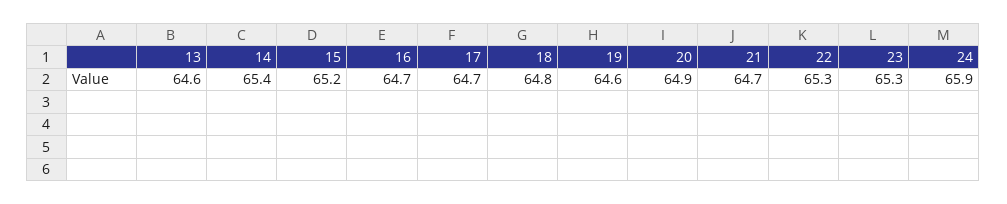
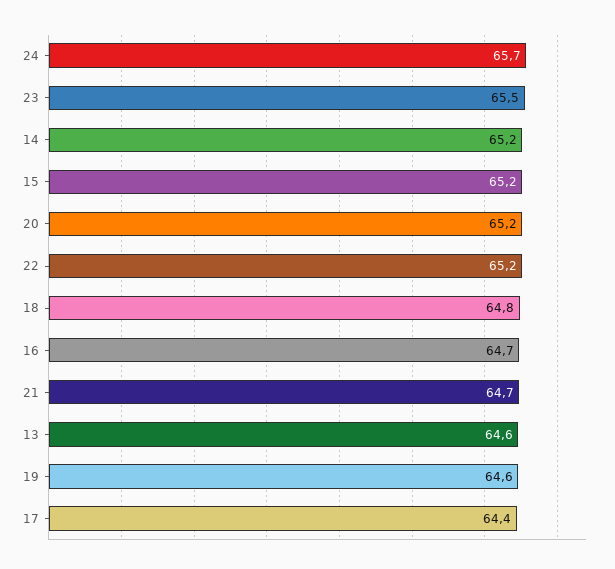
14: 65.4 -> 65.2
17: 64.7 -> 64.4
20: 64.9 -> 65.2
22: 65.3 -> 65.2
23: 65.3 -> 65.5
24: 65.9 -> 65.7

